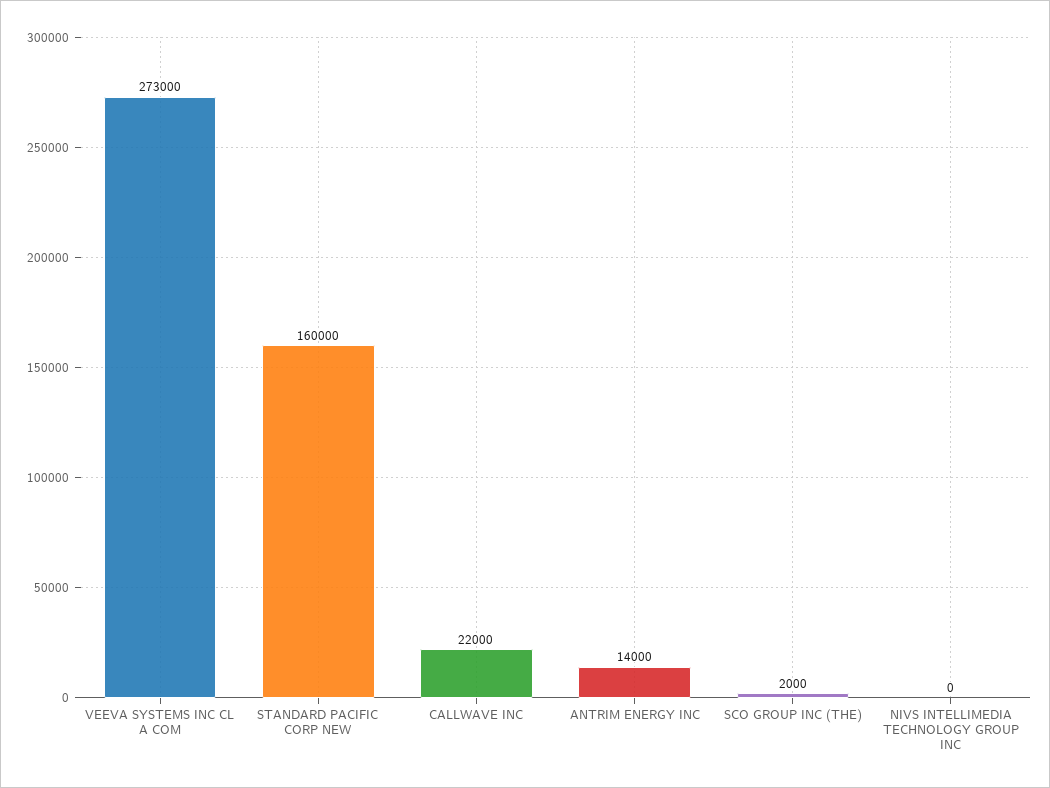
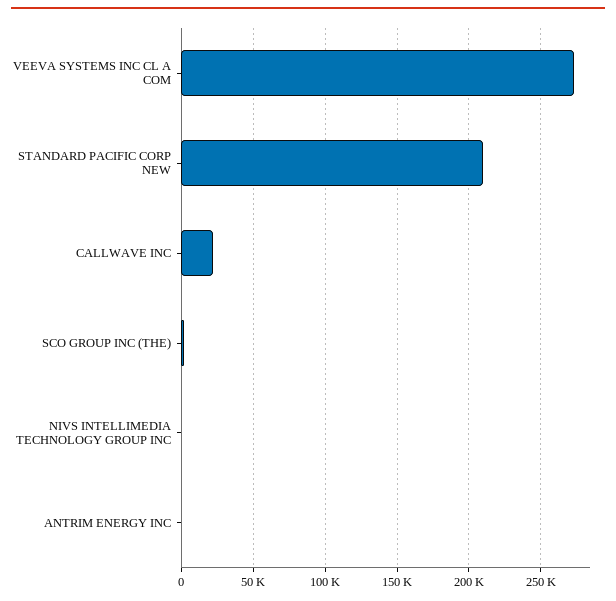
STANDARD PACIFIC CORP NEW: 160000 -> 210000
ANTRIM ENERGY INC: 14000 -> 0

